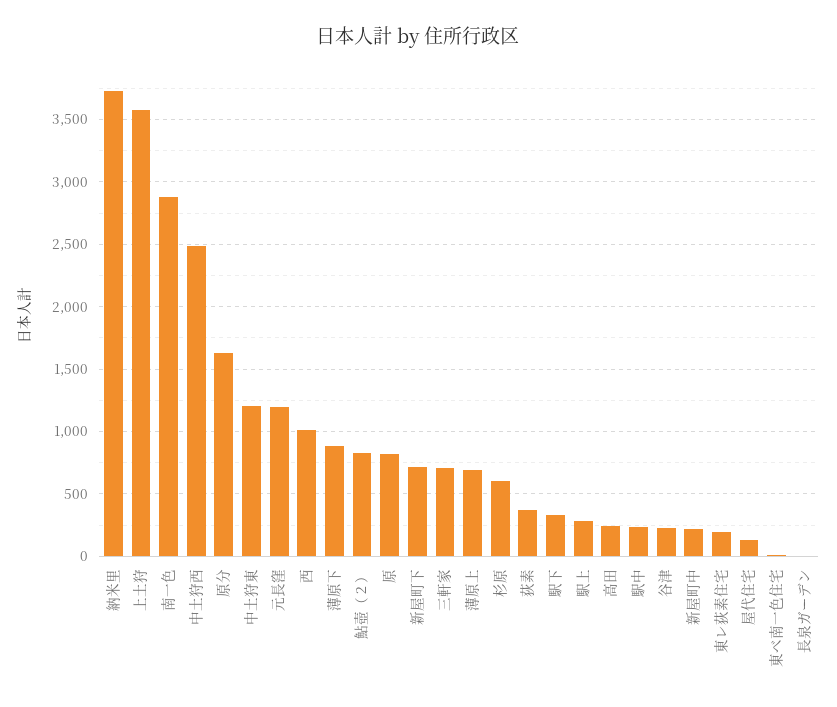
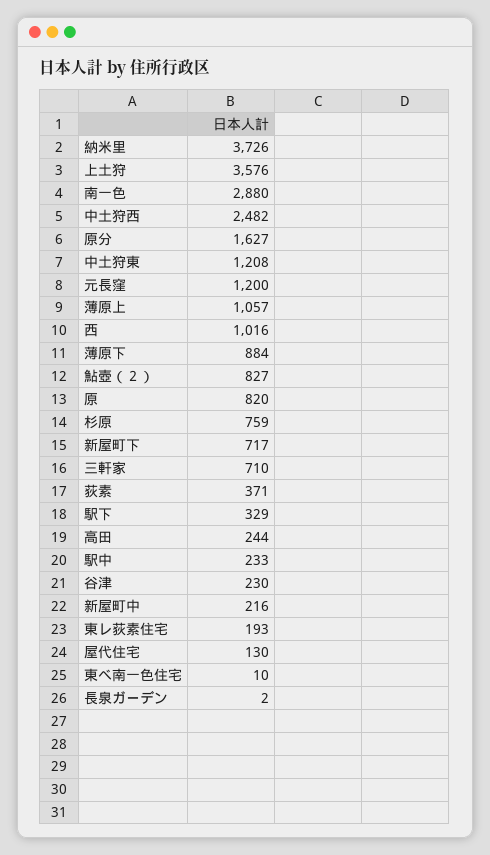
薄原上: 700 -> 1057
杉原: 600 -> 759
駅上: 300 -> none

